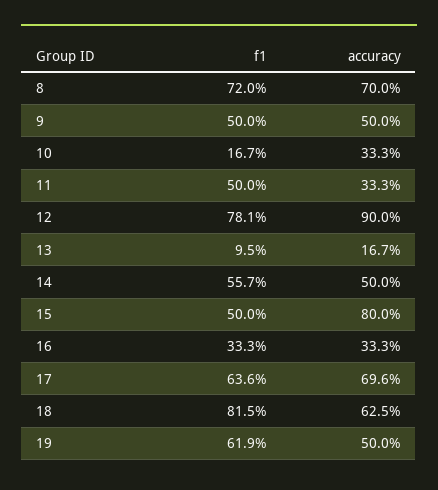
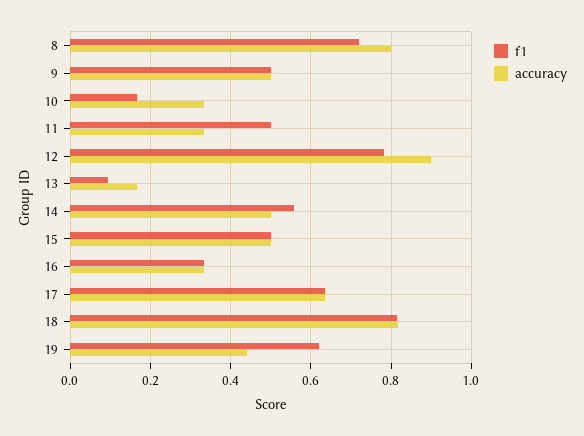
accuracy, 8: 0.7 -> 0.8
accuracy, 15: 0.8 -> 0.5
accuracy, 17: 0.696 -> 0.64
accuracy, 18: 0.625 -> 0.82
accuracy, 19: 0.5 -> 0.44

